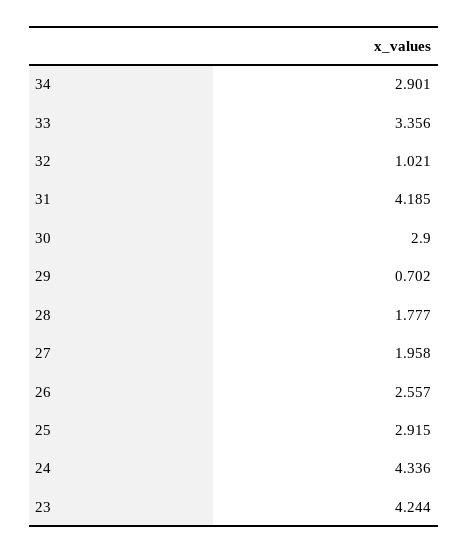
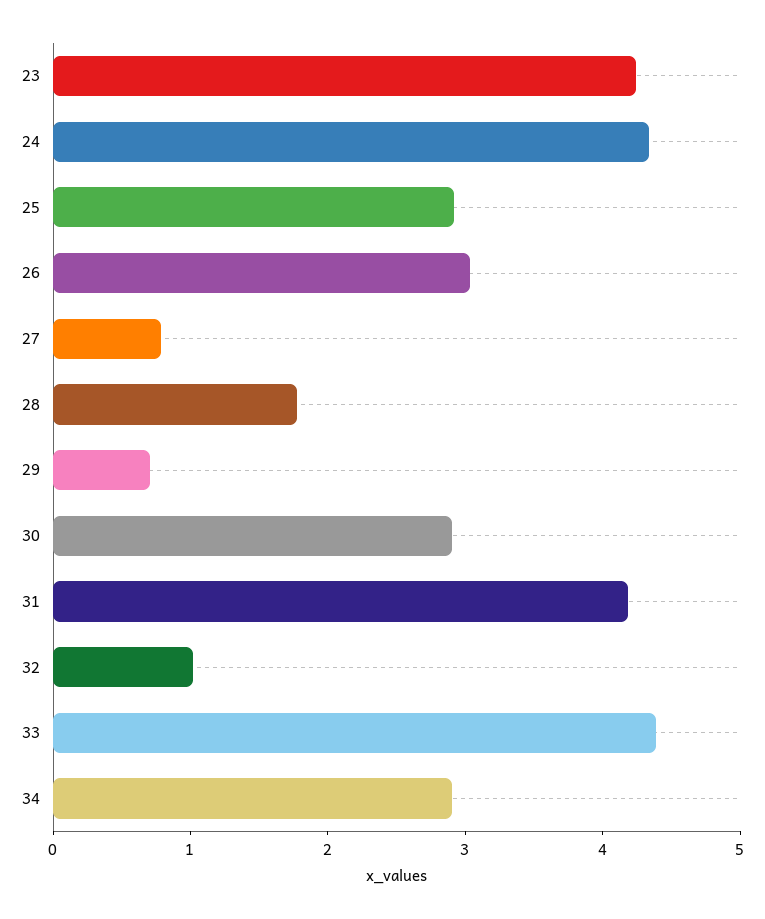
33: 3.356 -> 4.4
27: 1.958 -> 0.8
26: 2.557 -> 3

